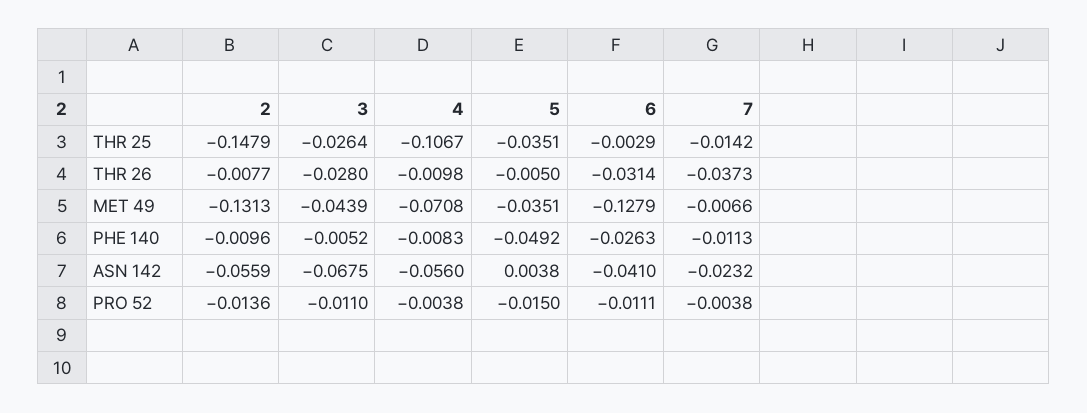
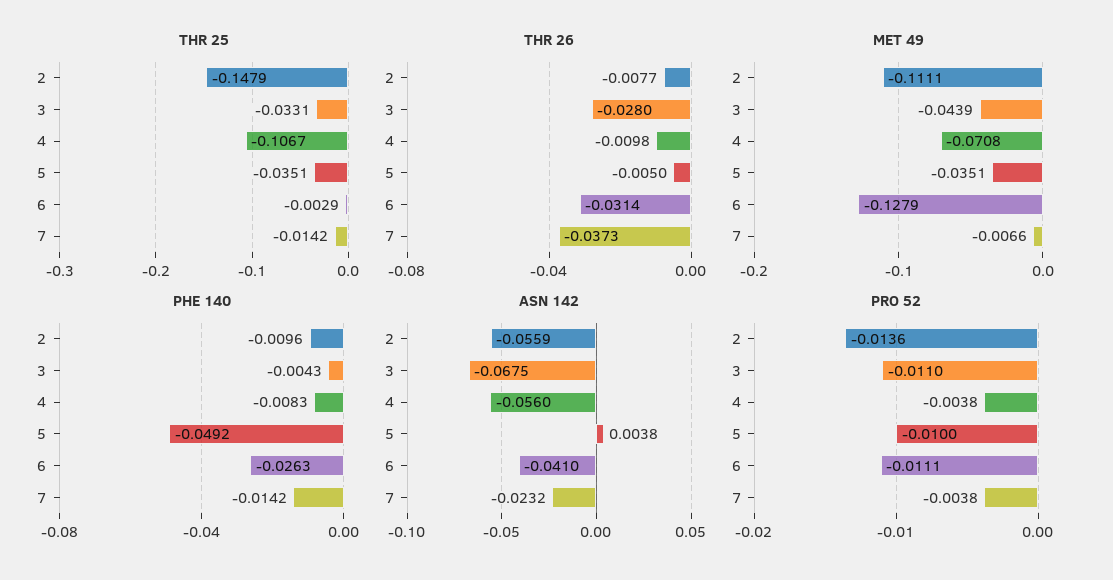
THR 25, 3: -0.0264 -> -0.0331
MET 49, 2: -0.1313 -> -0.1111
PHE 140, 3: -0.0052 -> -0.0043
PHE 140, 7: -0.0113 -> -0.0142
PRO 52, 5: -0.015 -> -0.01

